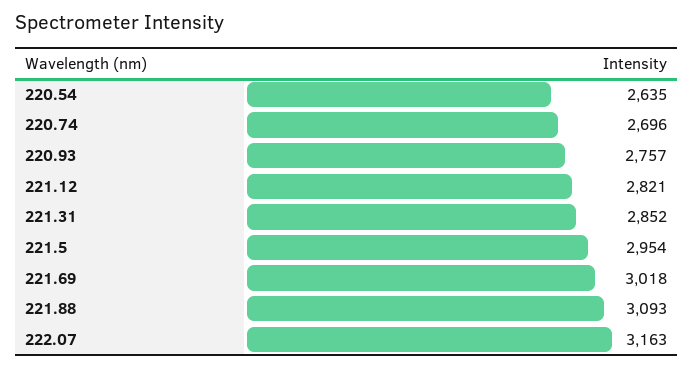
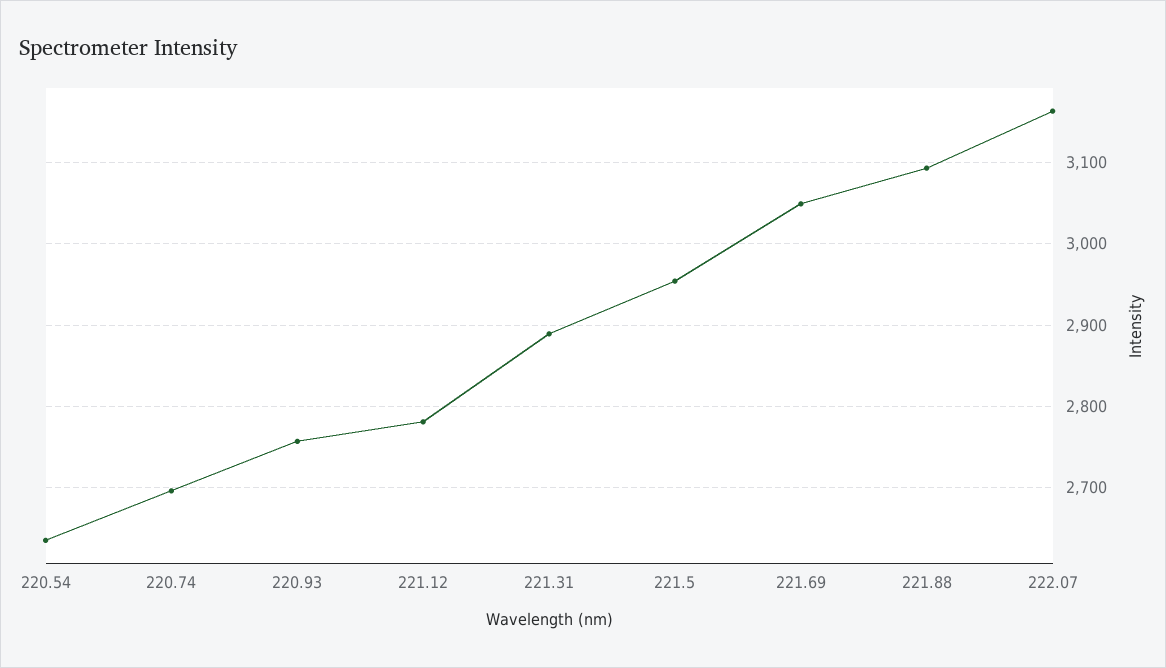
221.12: 2821 -> 2780
221.31: 2852 -> 2890
221.69: 3018 -> 3050

